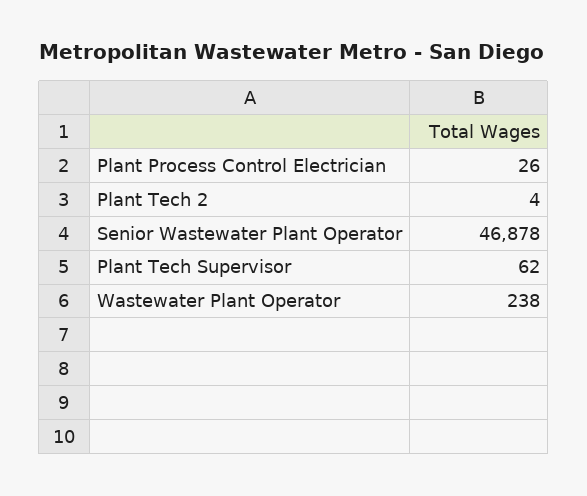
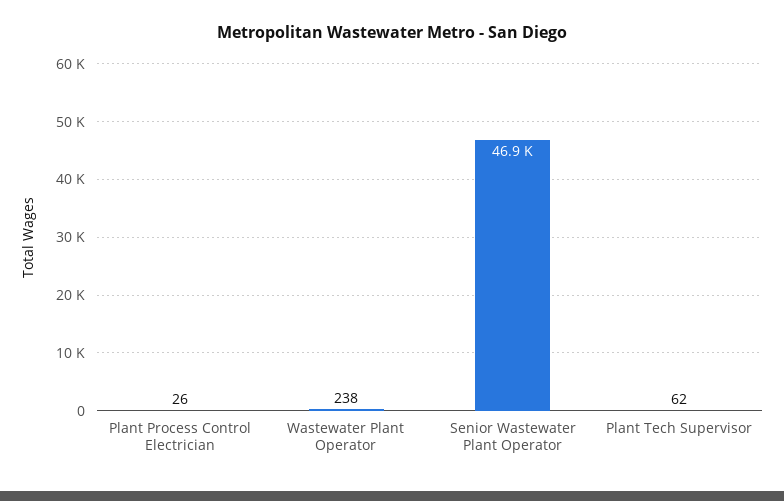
Plant Tech 2: 4 -> none

